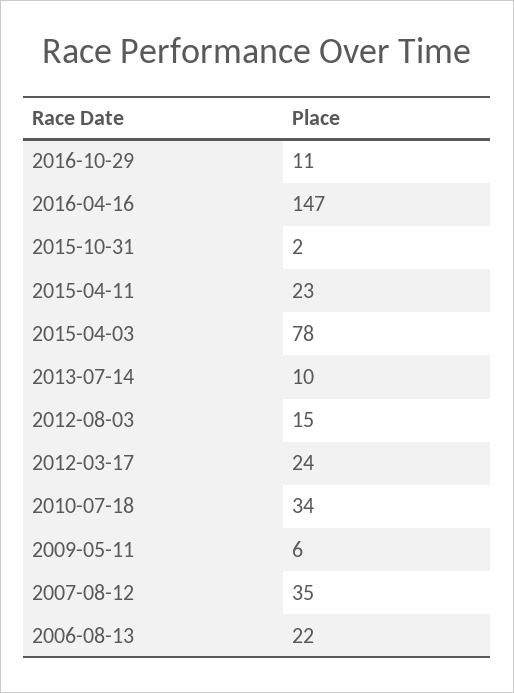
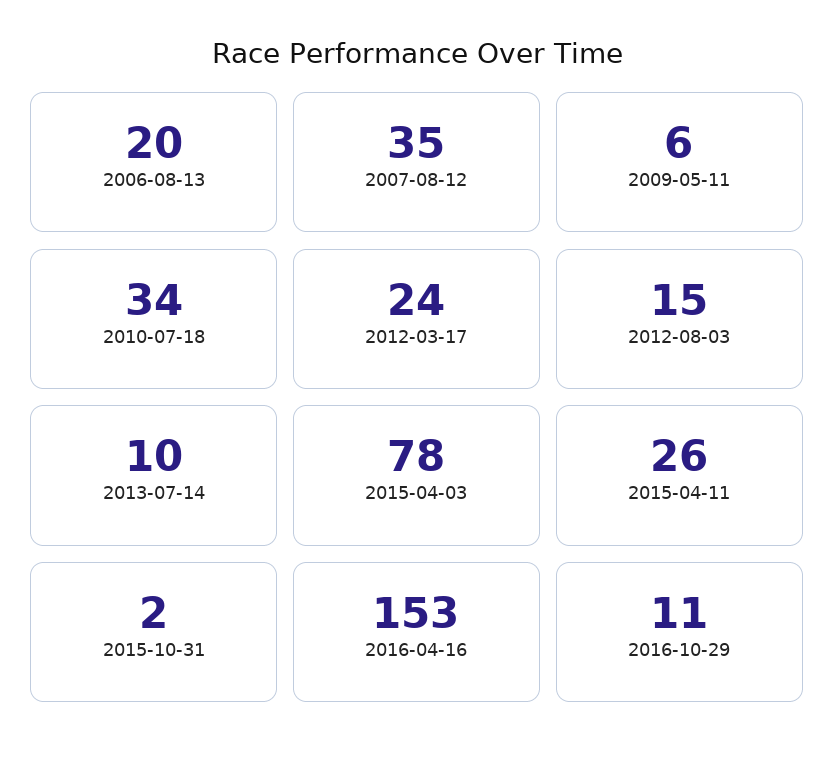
2016-04-16: 147 -> 153
2015-04-11: 23 -> 26
2006-08-13: 22 -> 20

